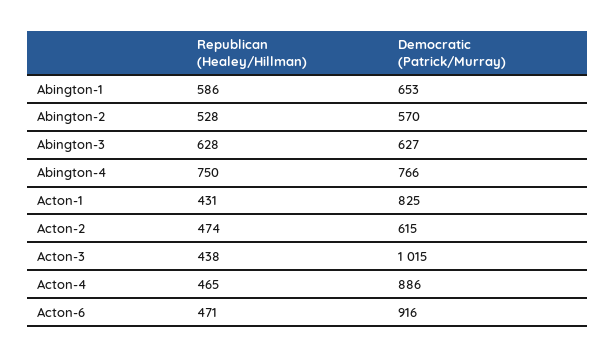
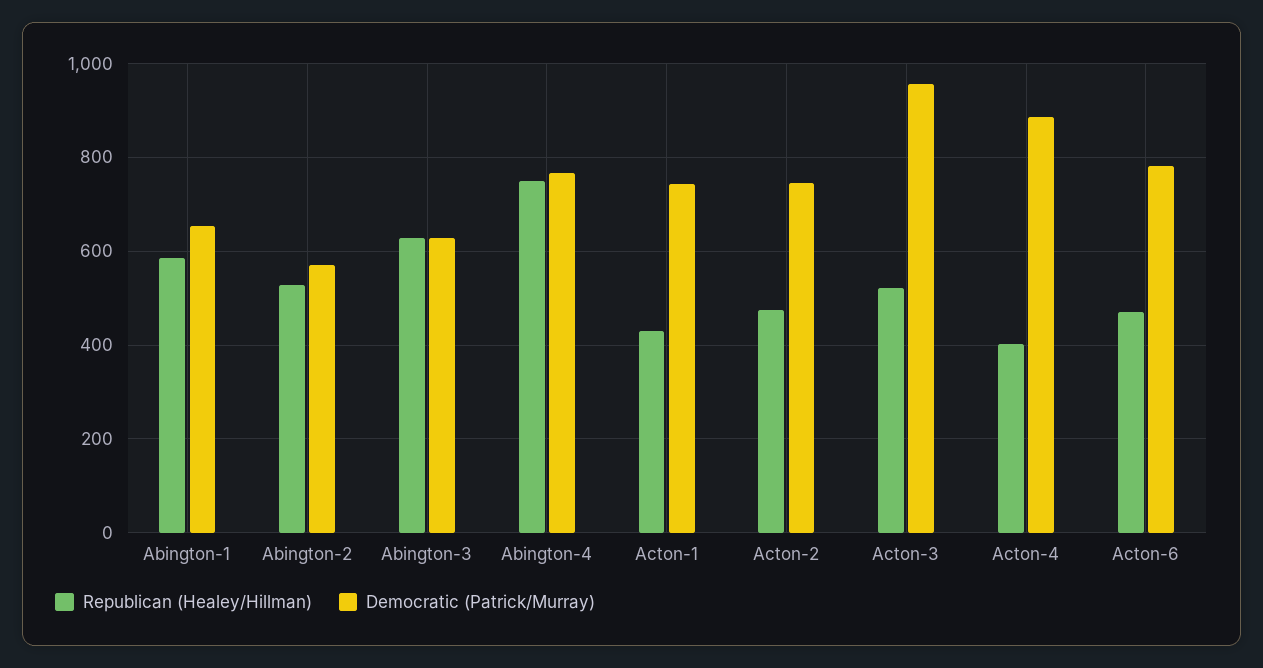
Democratic (Patrick/Murray), Acton-1: 825 -> 740
Democratic (Patrick/Murray), Acton-2: 615 -> 740
Republican (Healey/Hillman), Acton-3: 438 -> 520
Democratic (Patrick/Murray), Acton-3: 1015 -> 960
Republican (Healey/Hillman), Acton-4: 465 -> 400
Democratic (Patrick/Murray), Acton-6: 916 -> 780

